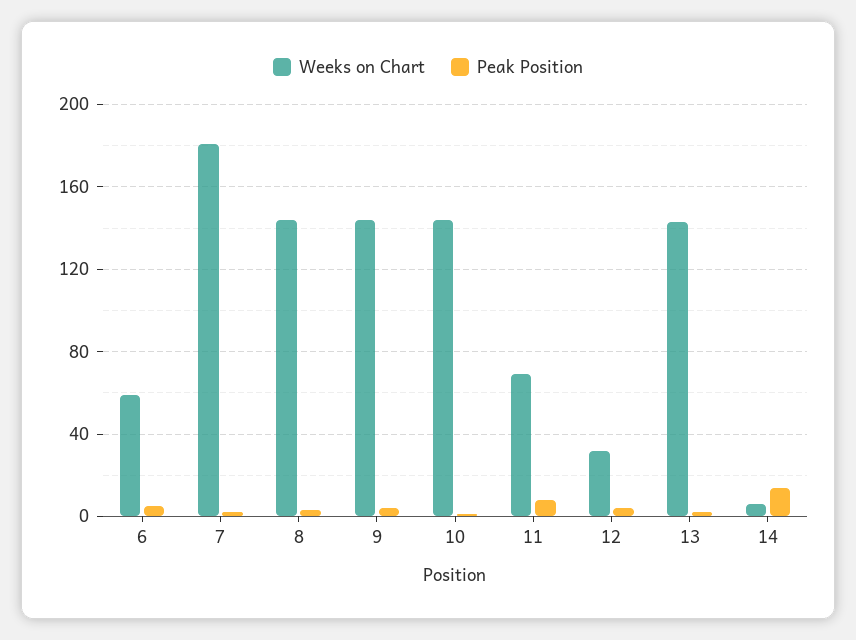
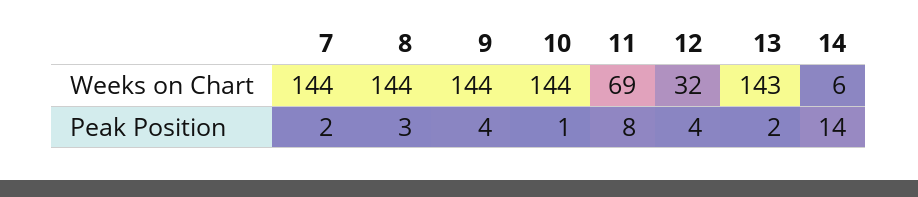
Weeks on Chart, 6: 60 -> none
Peak Position, 6: 5 -> none
Weeks on Chart, 7: 180 -> 144

